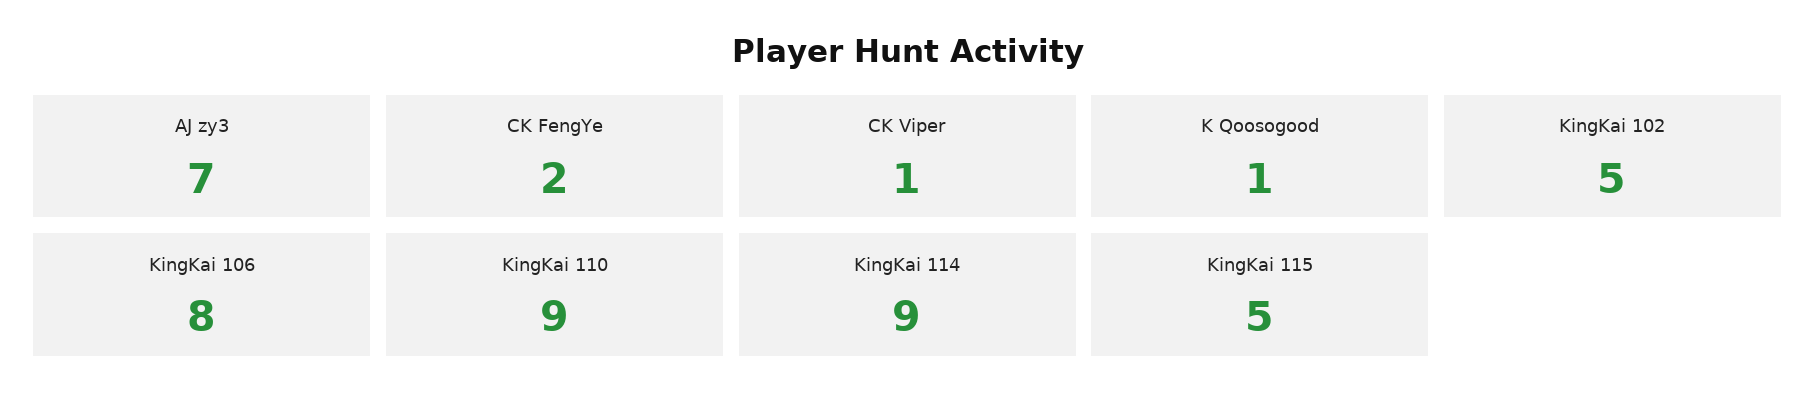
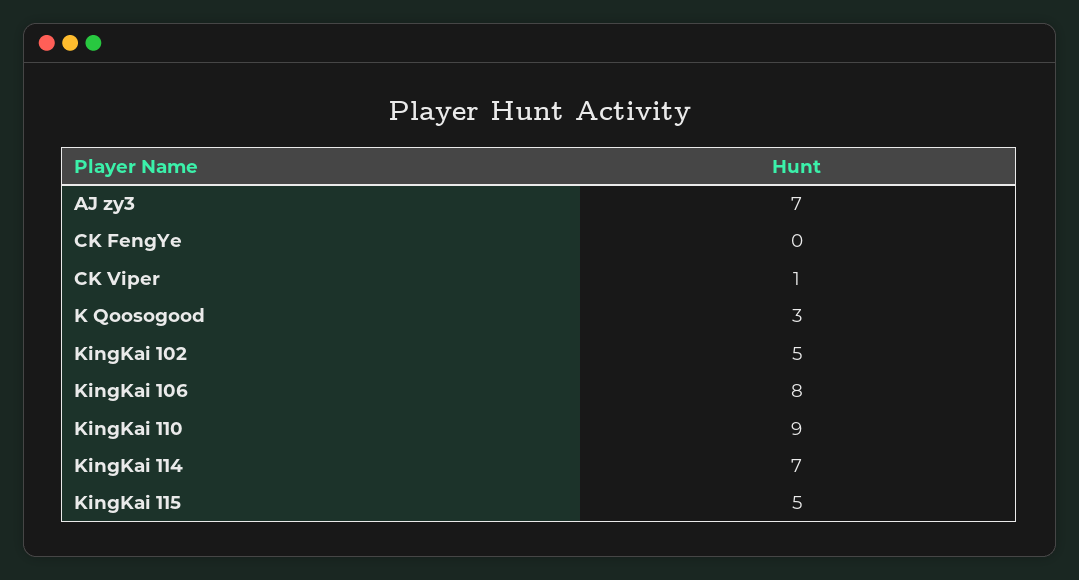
CK FengYe: 2 -> 0
K Qoosogood: 1 -> 3
KingKai 114: 9 -> 7

